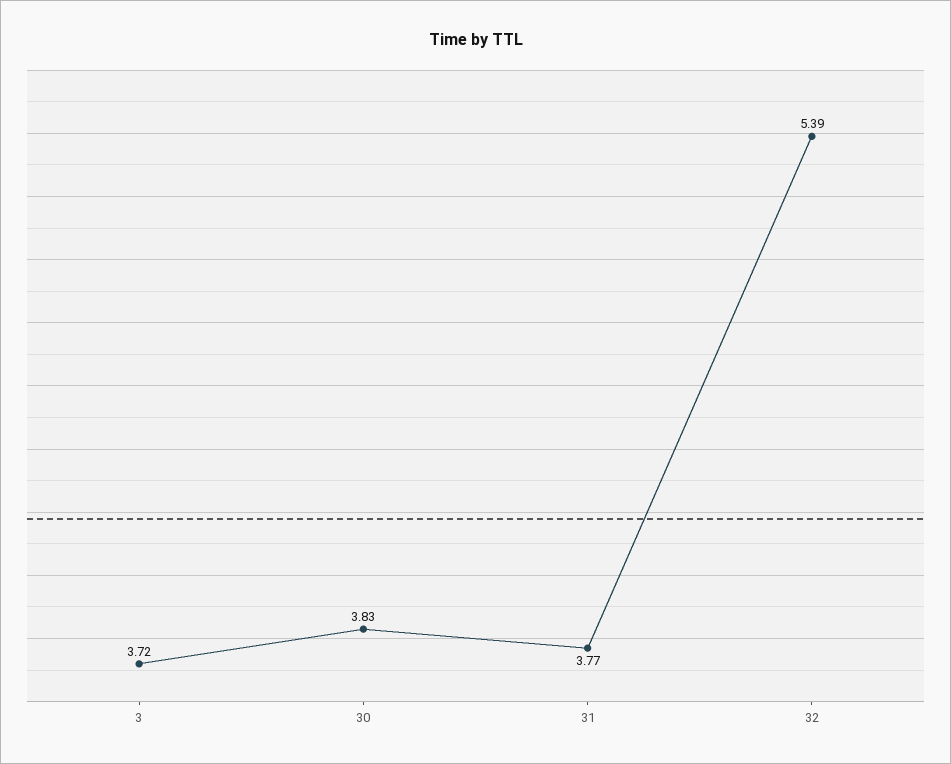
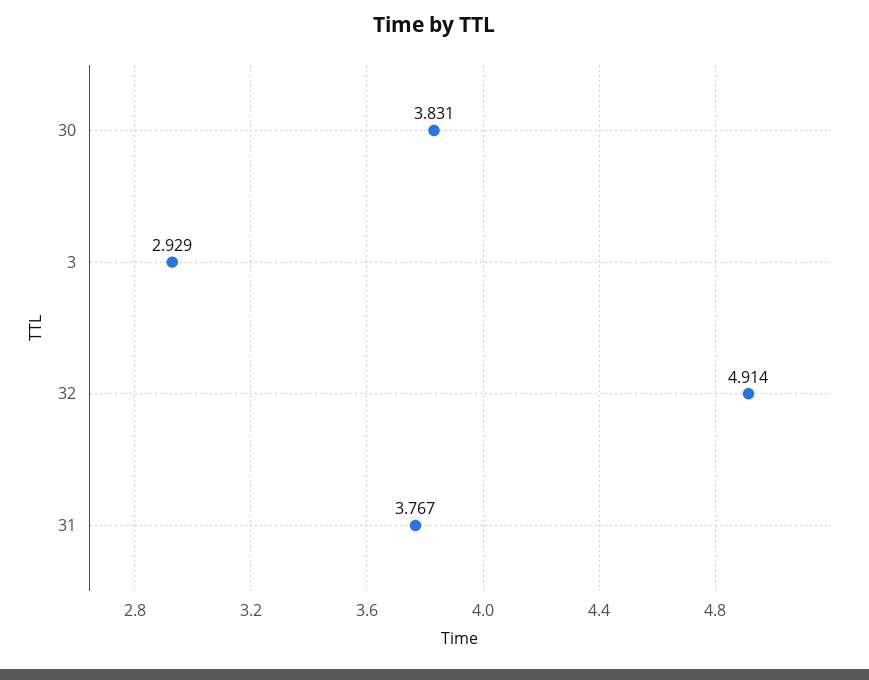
3: 3.72 -> 2.929
32: 5.39 -> 4.914

